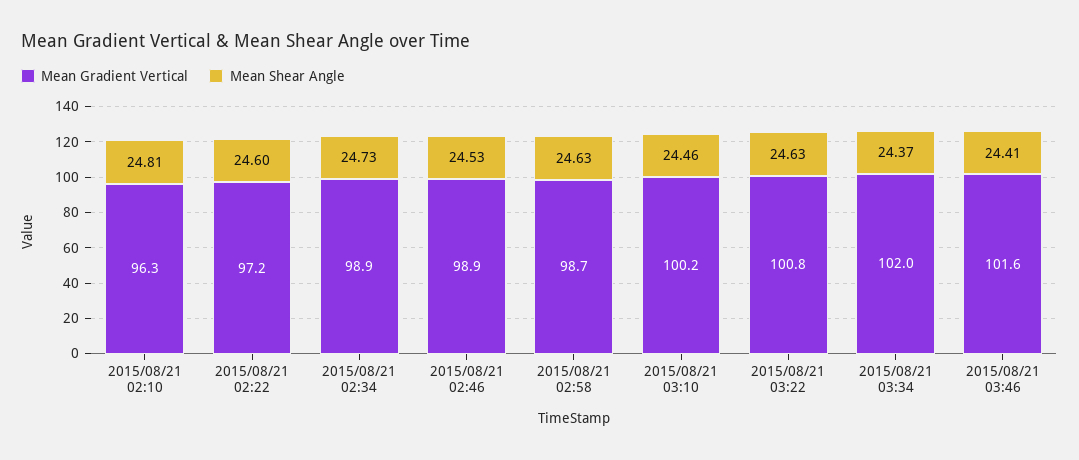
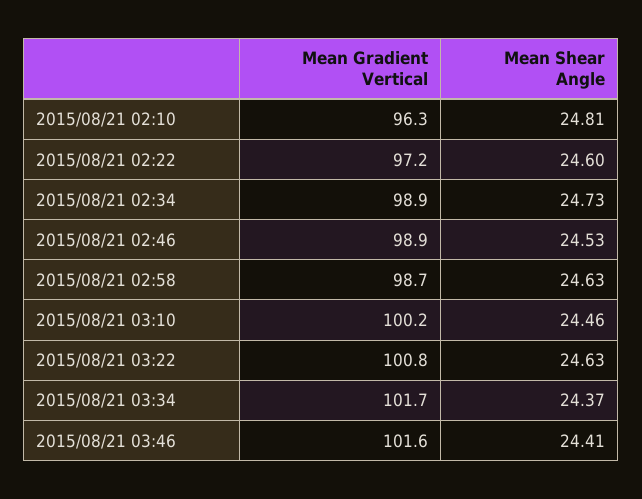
Mean Gradient Vertical, 2015/08/21 03:34: 102 -> 101.7

